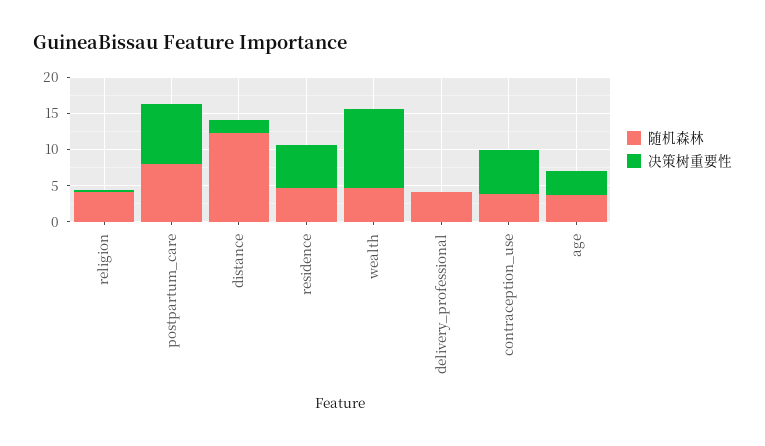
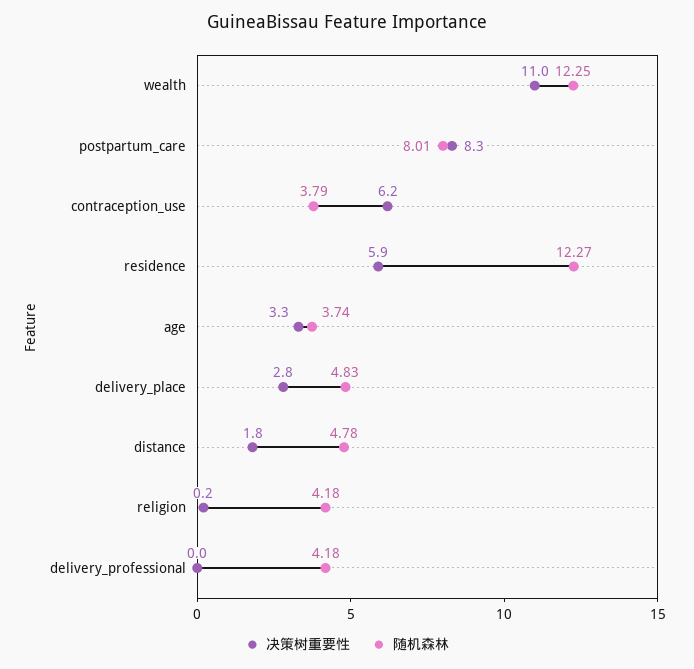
随机森林, distance: 12.5 -> 4.78
随机森林, residence: 5 -> 12.27
随机森林, wealth: 5 -> 12.25
决策树重要性, delivery_place: none -> 2.8
随机森林, delivery_place: none -> 4.83

